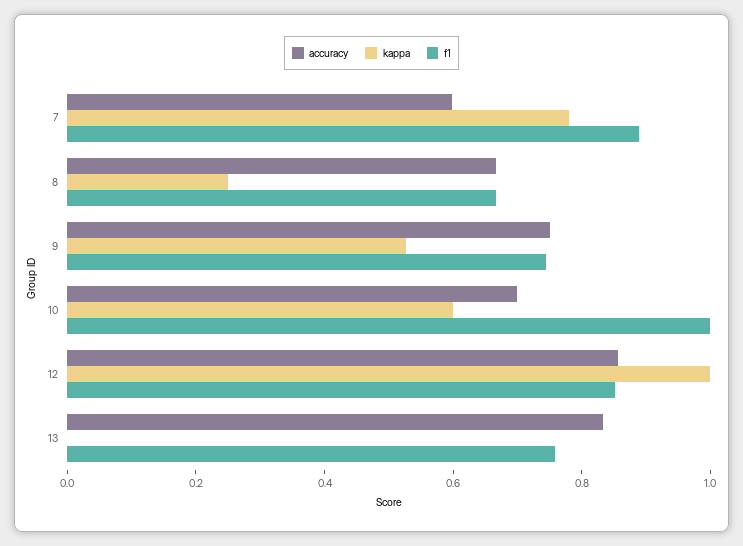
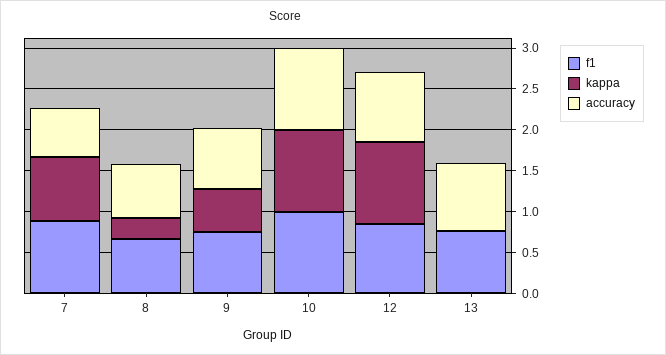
accuracy, 10: 0.7 -> 1
kappa, 10: 0.6 -> 1

